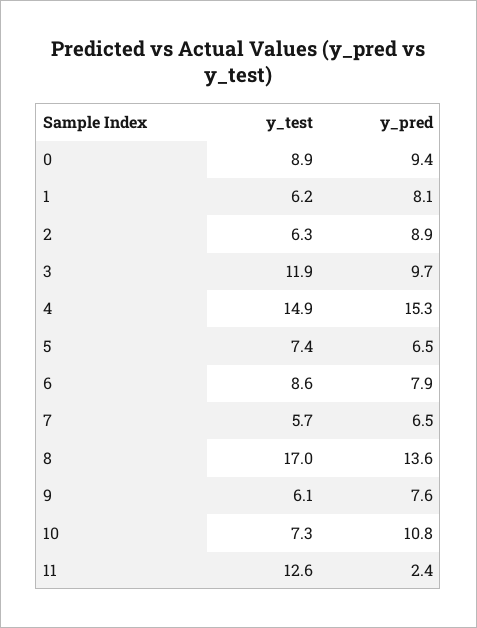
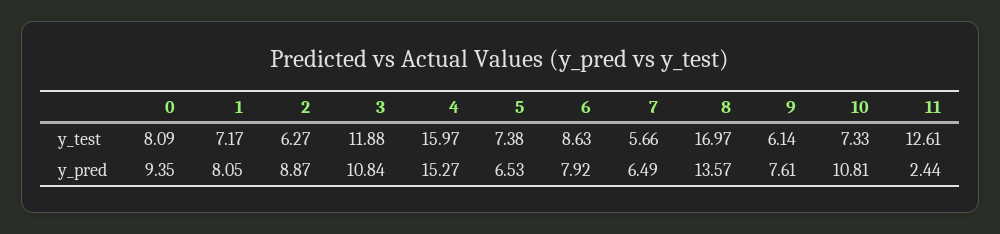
y_test, 0: 8.9 -> 8.09
y_test, 1: 6.2 -> 7.17
y_pred, 3: 9.7 -> 10.84
y_test, 4: 14.9 -> 15.97

